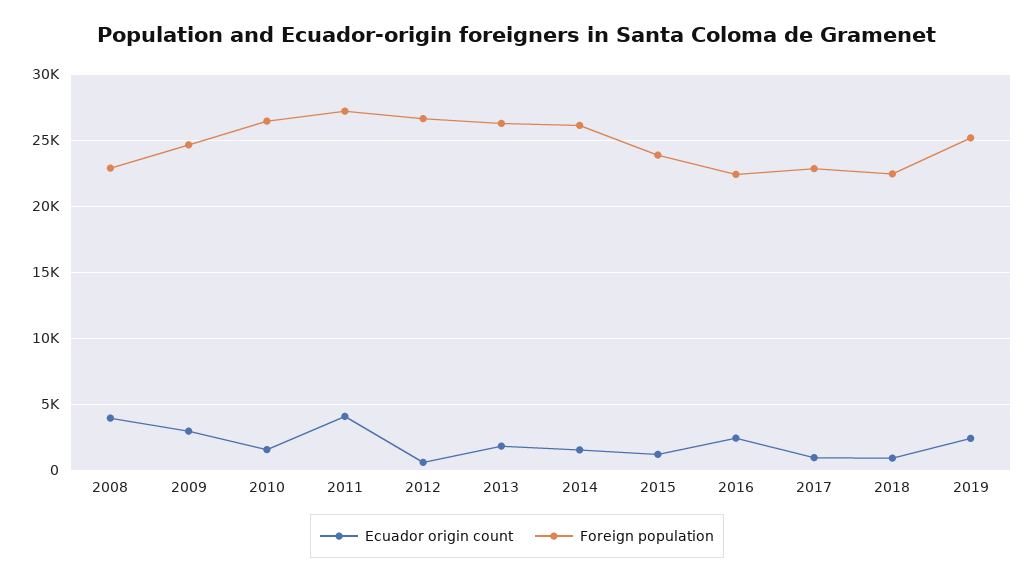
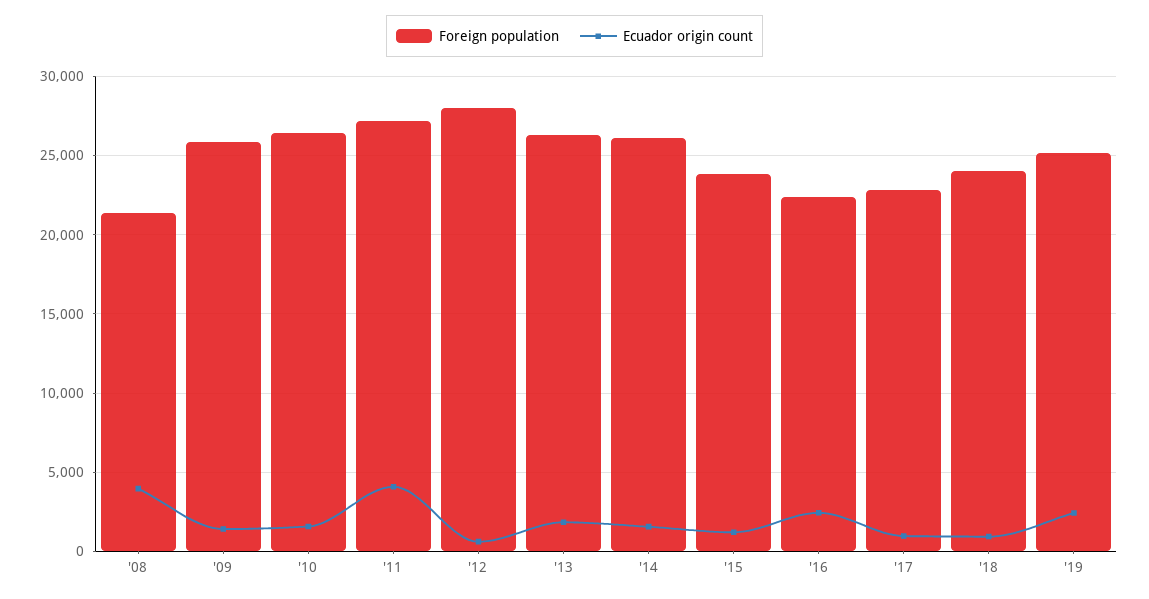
Foreign population, 2008: 23000 -> 21500
Ecuador origin count, 2009: 3000 -> 1500
Foreign population, 2009: 24500 -> 26000
Foreign population, 2012: 26500 -> 28000
Foreign population, 2018: 22500 -> 24000

